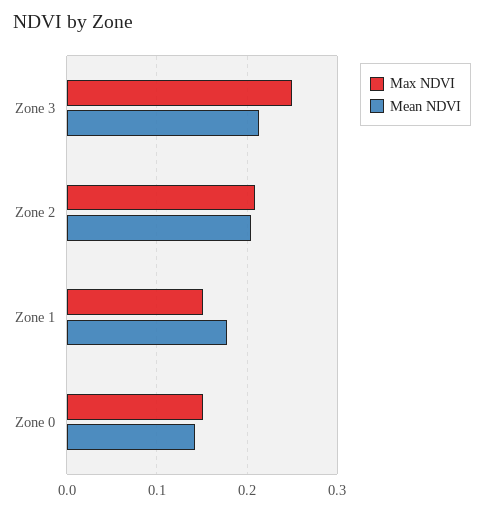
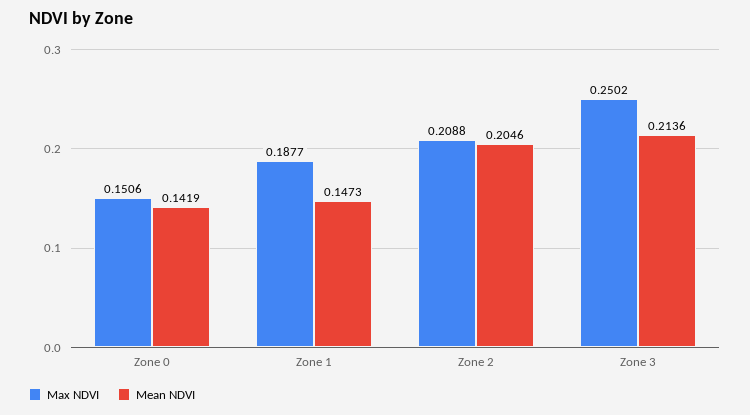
Max NDVI, Zone 1: 0.15 -> 0.1877
Mean NDVI, Zone 1: 0.18 -> 0.1473

